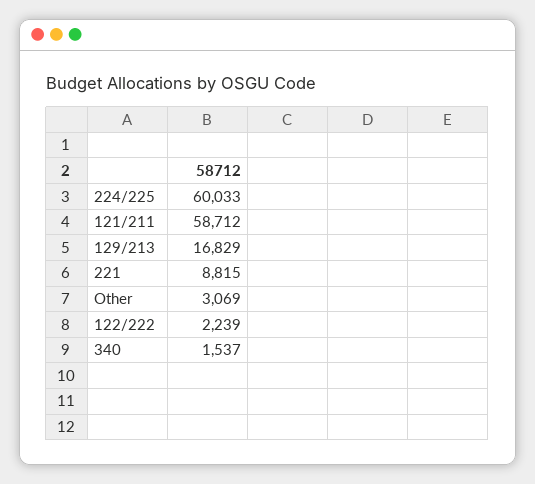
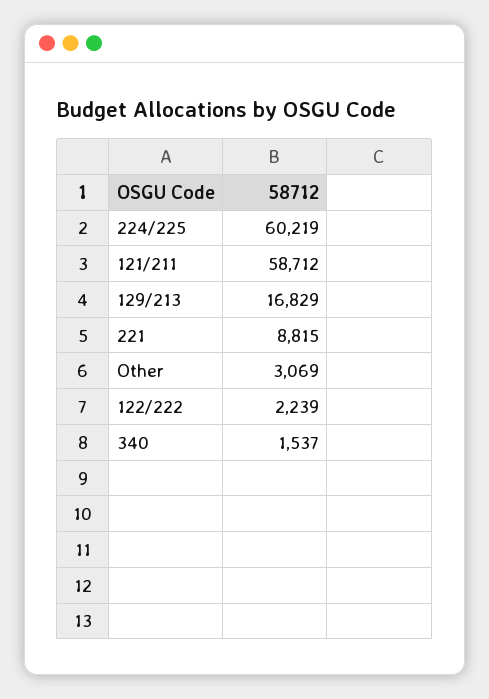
224/225: 60033 -> 60219

